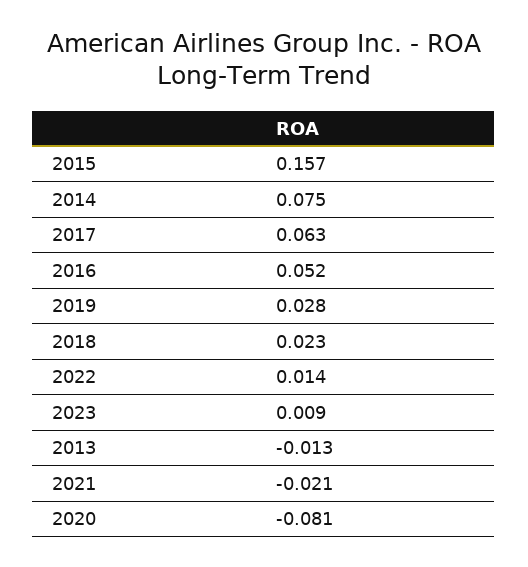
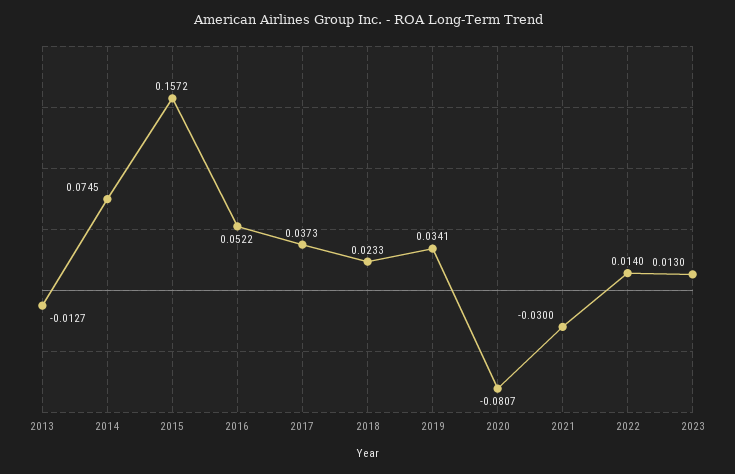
2017: 0.063 -> 0.0373
2019: 0.028 -> 0.0341
2023: 0.009 -> 0.013
2021: -0.021 -> -0.03

